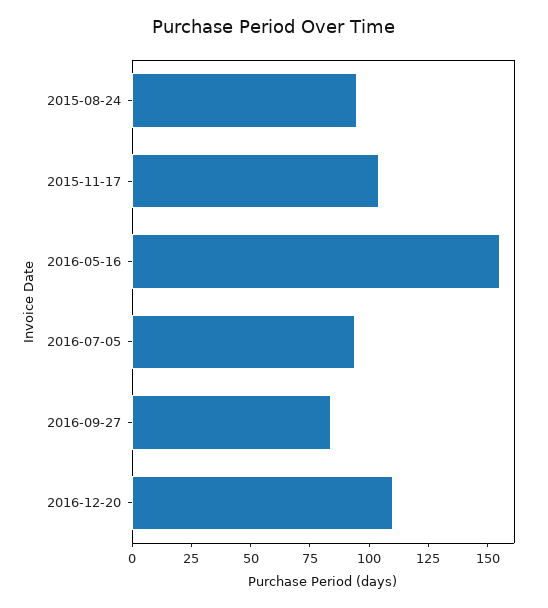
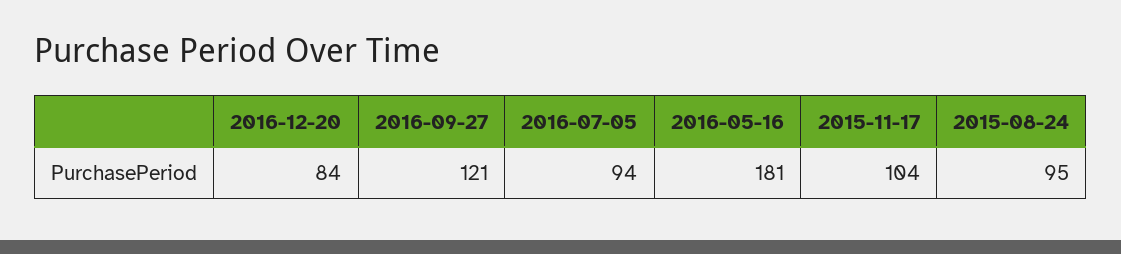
2016-05-16: 155 -> 181
2016-09-27: 85 -> 121
2016-12-20: 110 -> 84

